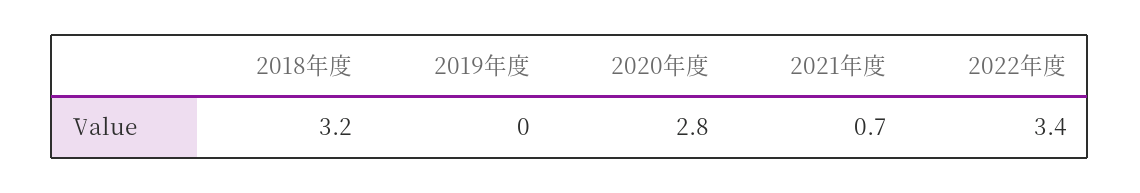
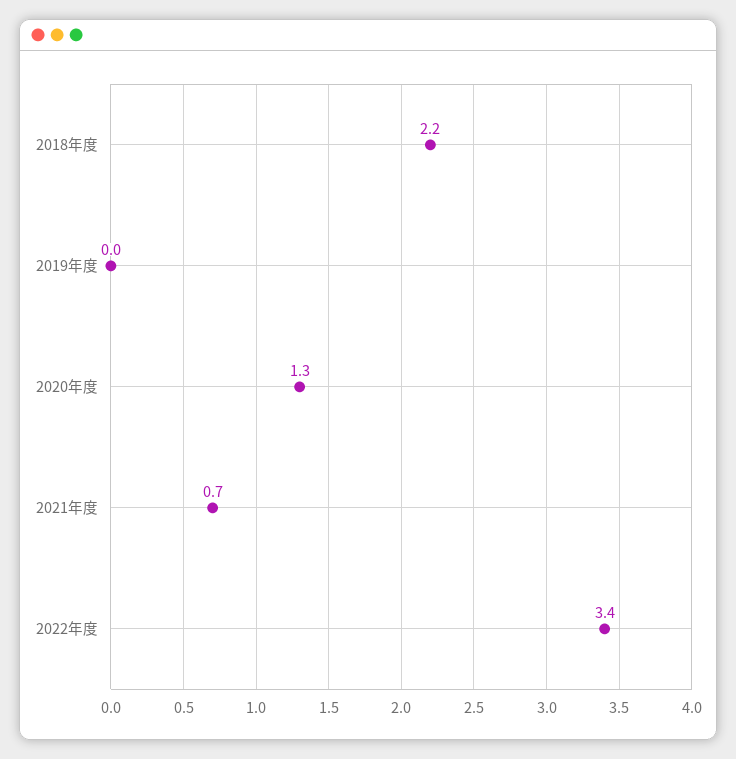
2018年度: 3.2 -> 2.2
2020年度: 2.8 -> 1.3

